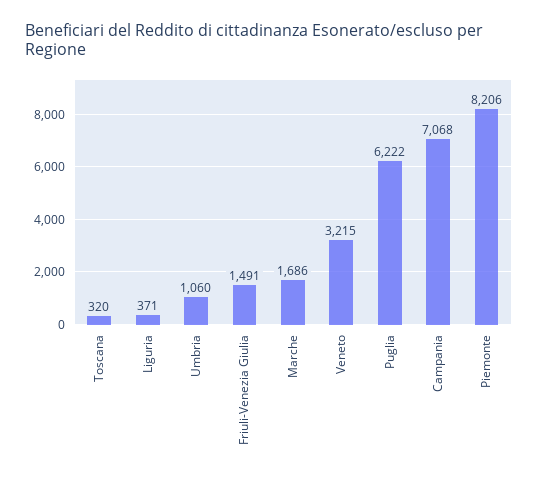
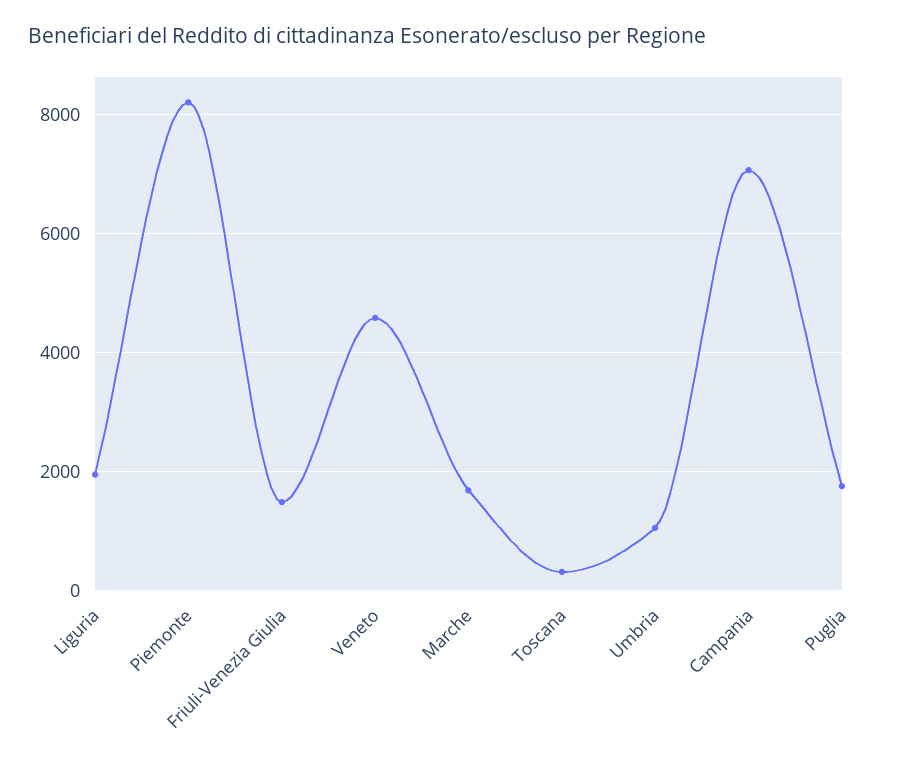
Liguria: 371 -> 2000
Veneto: 3215 -> 4600
Puglia: 6222 -> 1800

